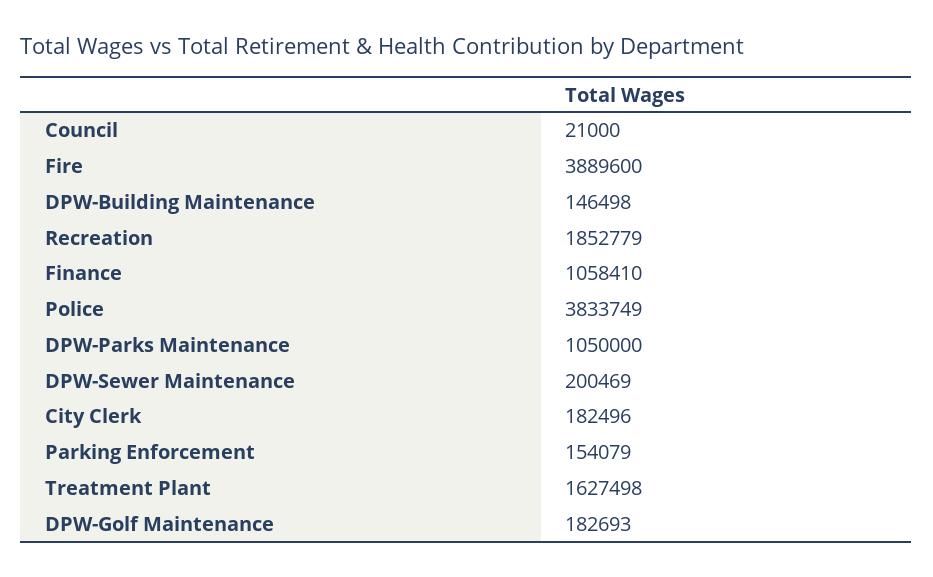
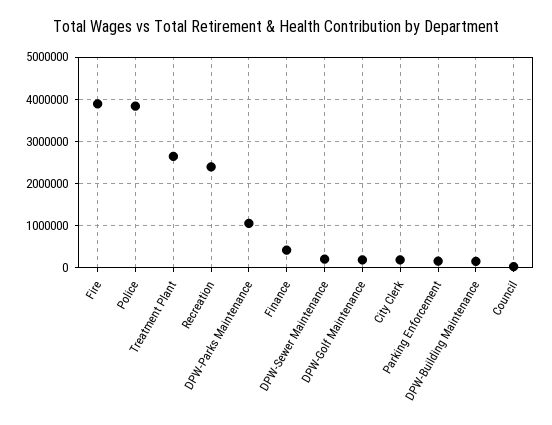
Recreation: 1852779 -> 2400000
Finance: 1058410 -> 400000
Treatment Plant: 1627498 -> 2600000

